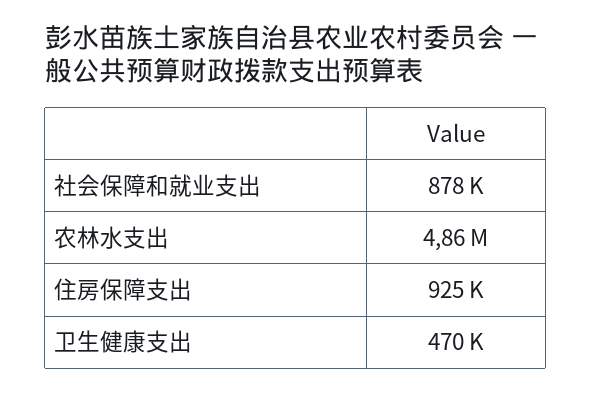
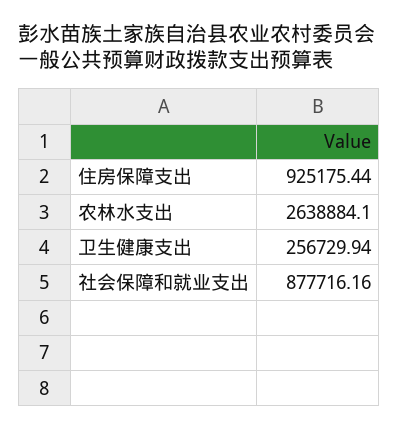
农林水支出: 4860000 -> 2638884.1
卫生健康支出: 470000 -> 256729.94

